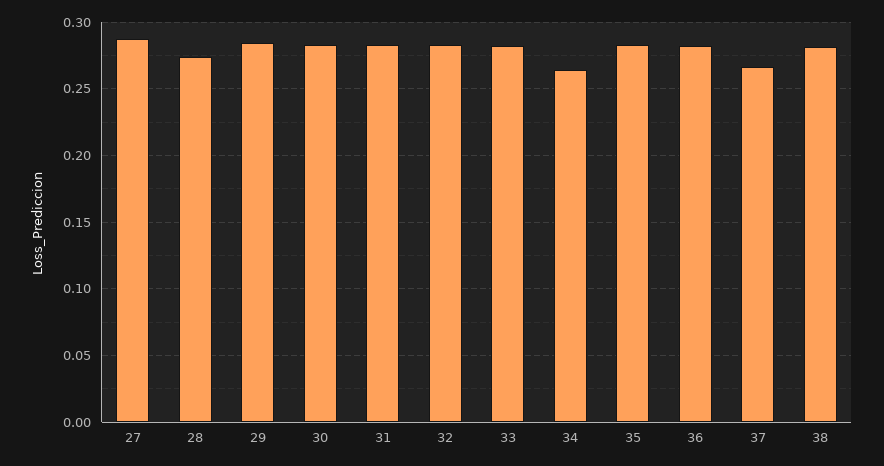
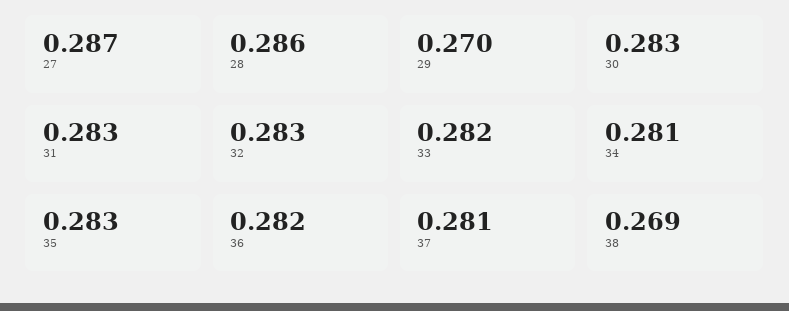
28: 0.275 -> 0.286
29: 0.285 -> 0.27
34: 0.265 -> 0.281
37: 0.265 -> 0.281
38: 0.28 -> 0.269

